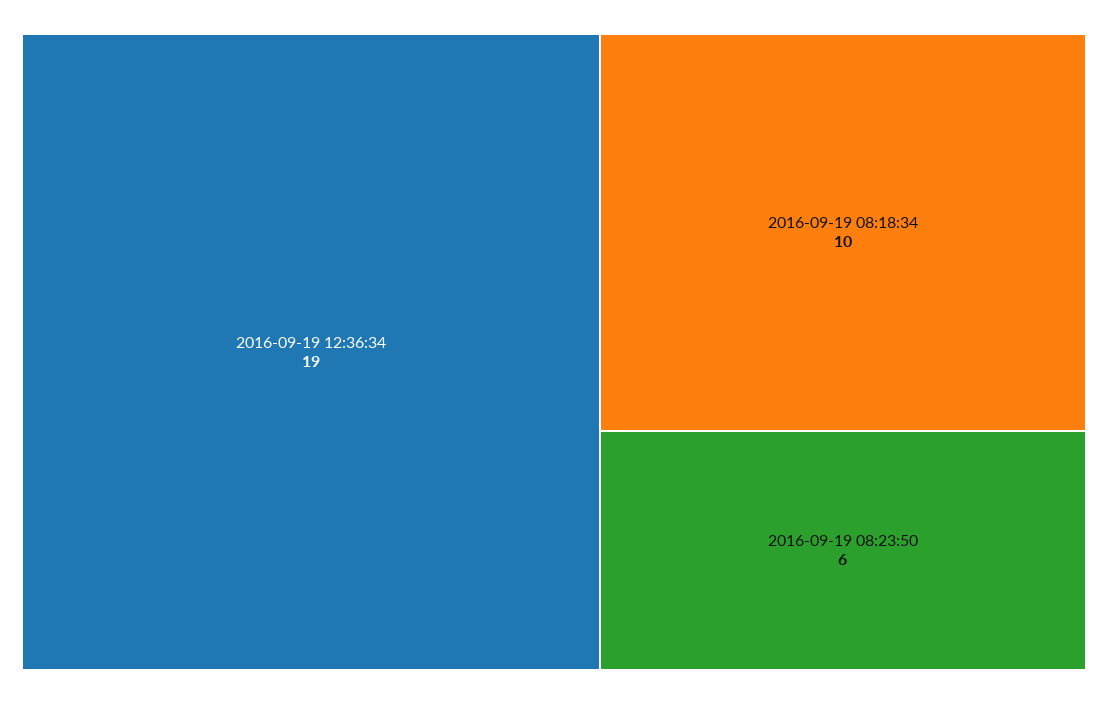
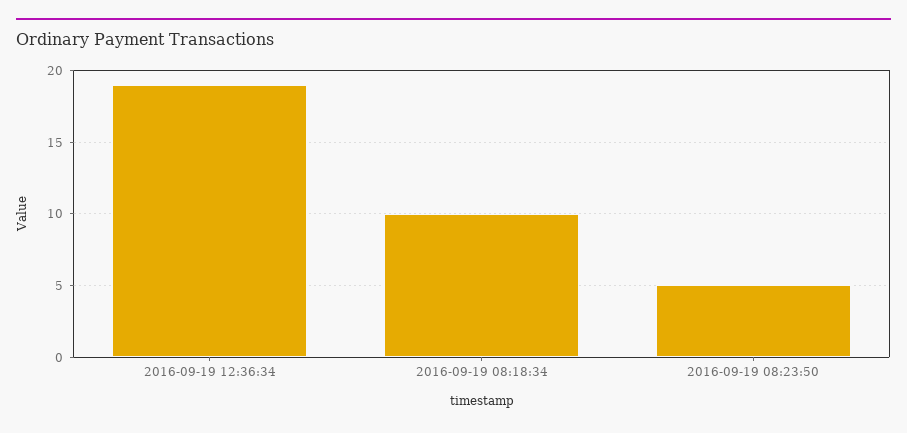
2016-09-19 08:23:50: 6 -> 5

